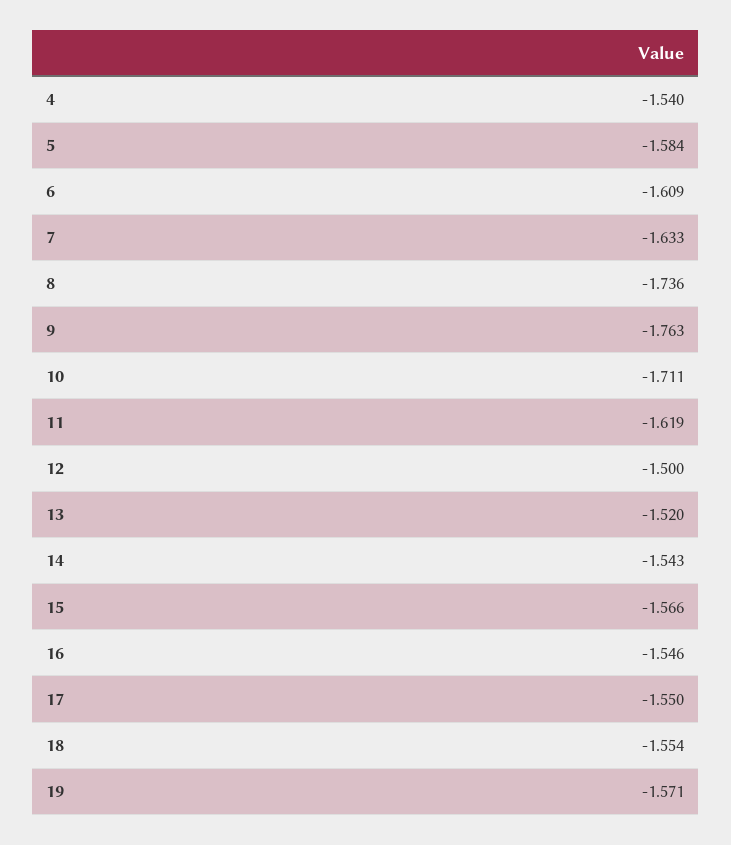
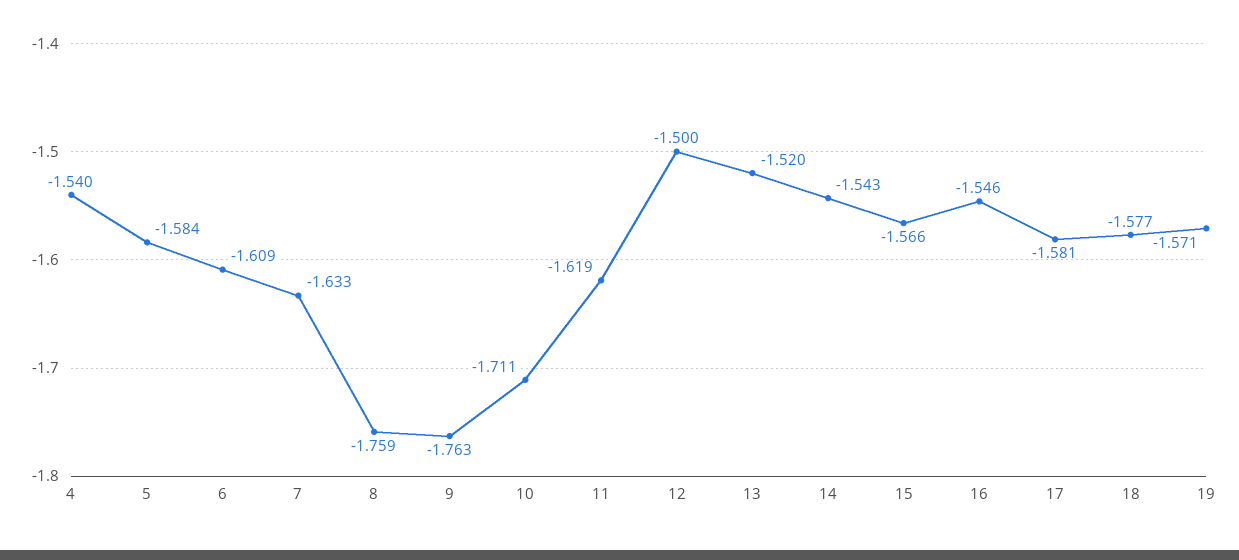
8: -1.736 -> -1.759
17: -1.55 -> -1.581
18: -1.554 -> -1.577

